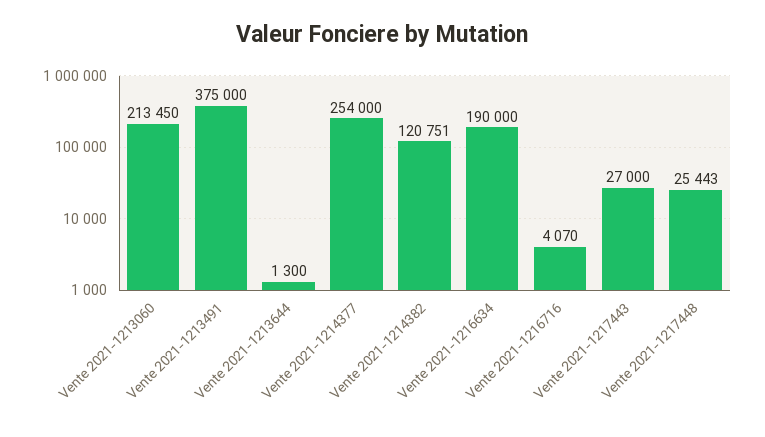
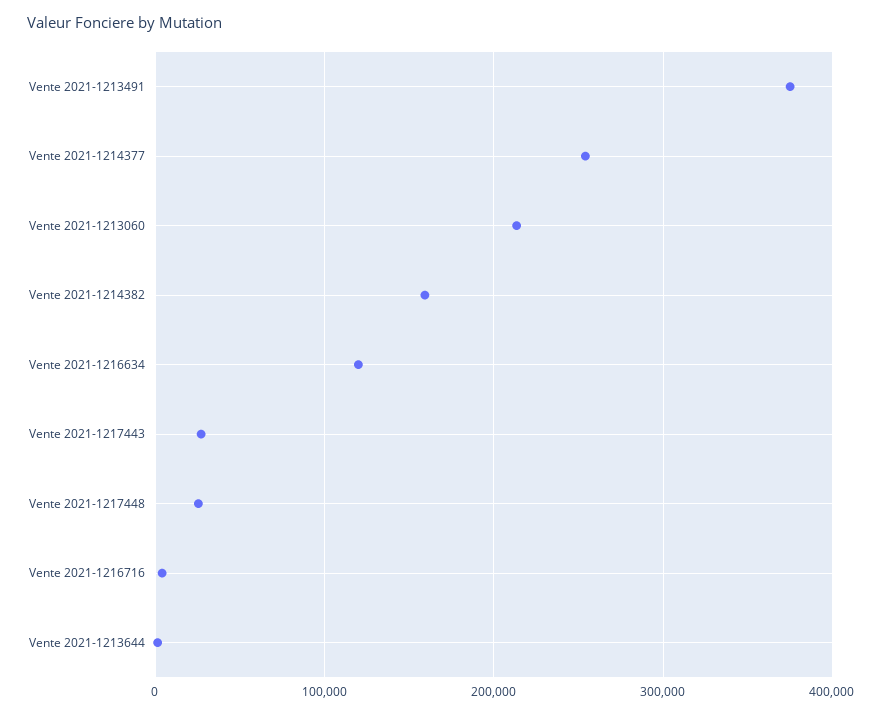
Vente 2021-1214382: 120751 -> 160000
Vente 2021-1216634: 190000 -> 120000

